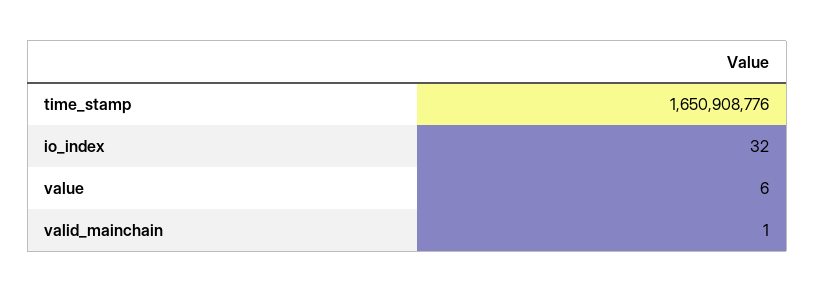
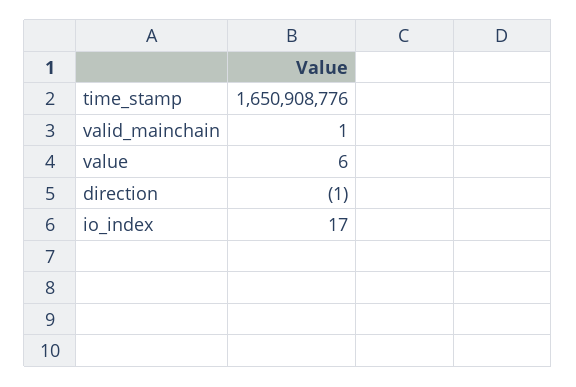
io_index: 32 -> 17
direction: none -> -1

